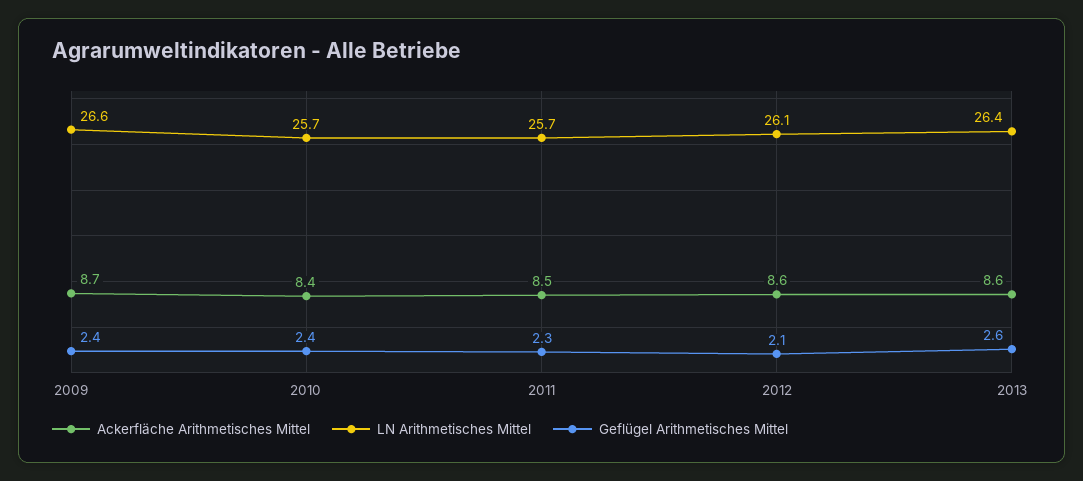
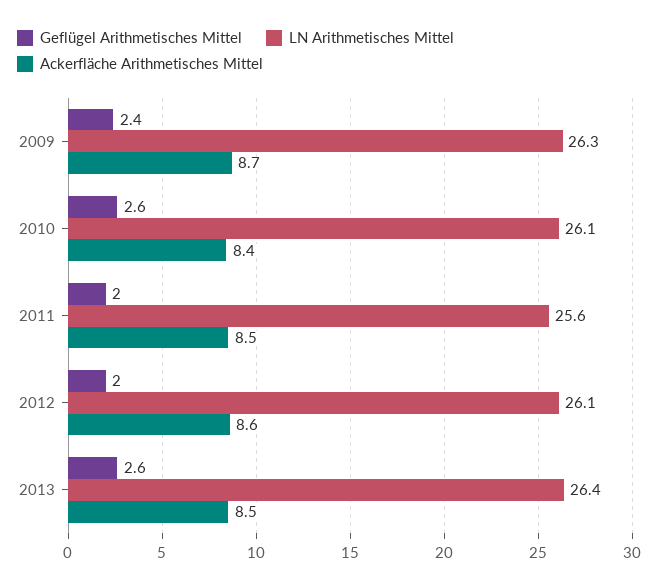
LN Arithmetisches Mittel, 2009: 26.6 -> 26.3
LN Arithmetisches Mittel, 2010: 25.7 -> 26.1
Geflügel Arithmetisches Mittel, 2010: 2.4 -> 2.6
LN Arithmetisches Mittel, 2011: 25.7 -> 25.6
Geflügel Arithmetisches Mittel, 2011: 2.3 -> 2
Geflügel Arithmetisches Mittel, 2012: 2.1 -> 2
Ackerfläche Arithmetisches Mittel, 2013: 8.6 -> 8.5

